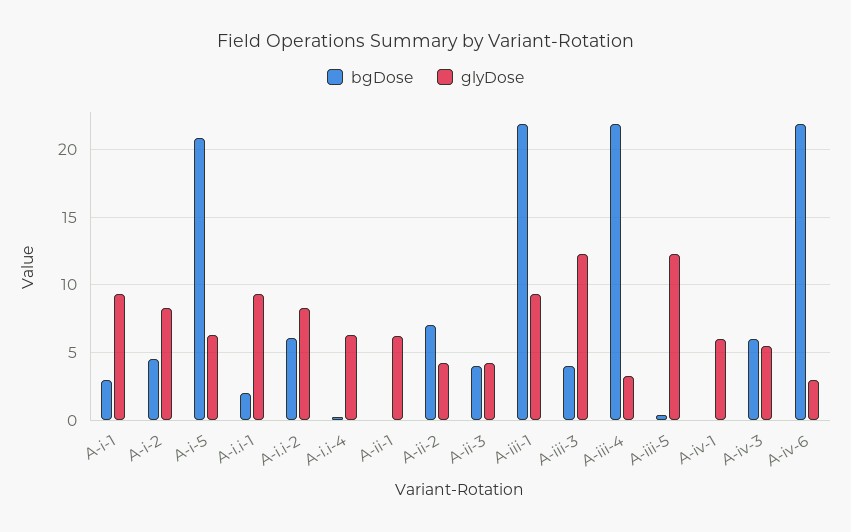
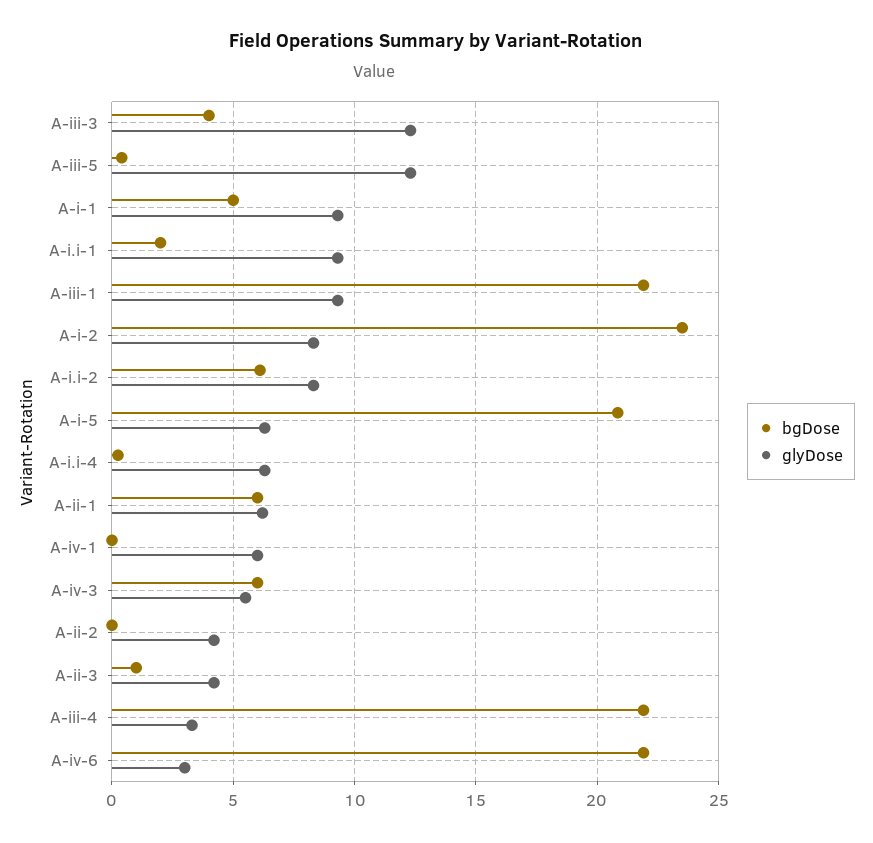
bgDose, A-i-1: 3 -> 5
bgDose, A-i-2: 4.5 -> 23.5
bgDose, A-ii-1: 0 -> 6
bgDose, A-ii-2: 7 -> 0
bgDose, A-ii-3: 4 -> 1

